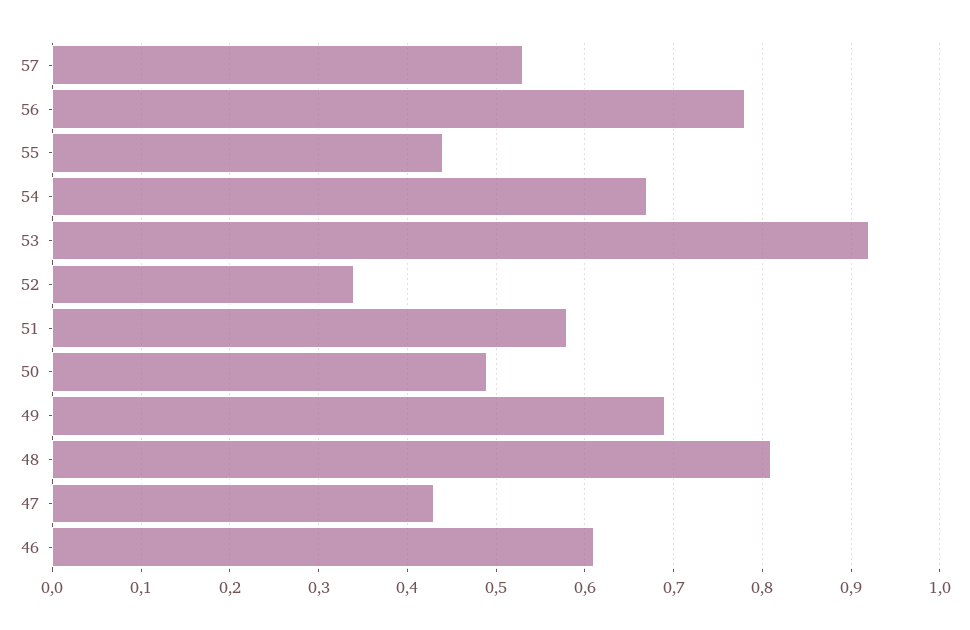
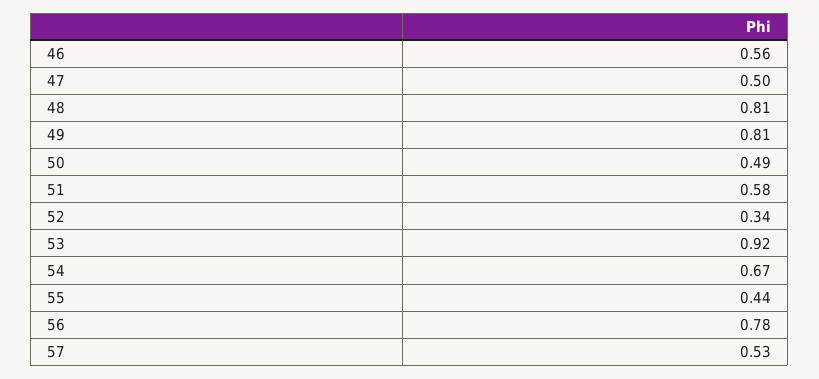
49: 0.69 -> 0.81
47: 0.43 -> 0.5
46: 0.61 -> 0.56

